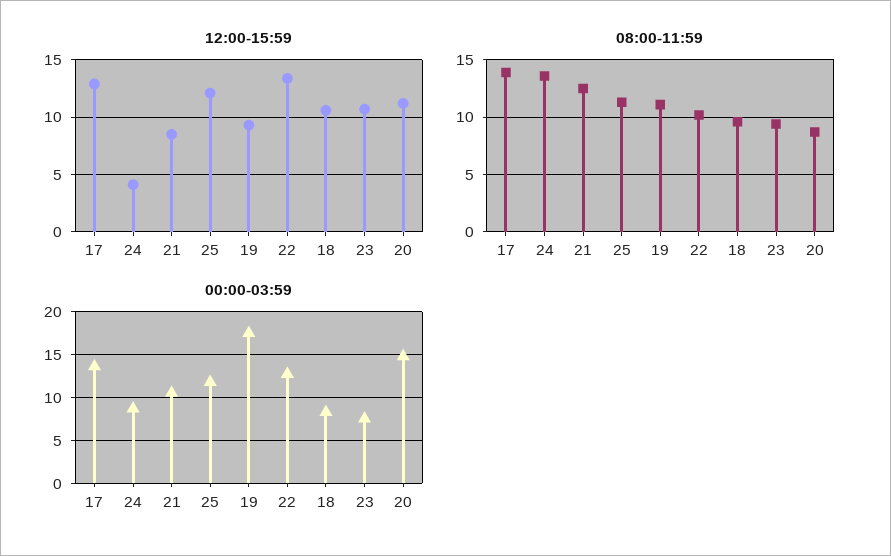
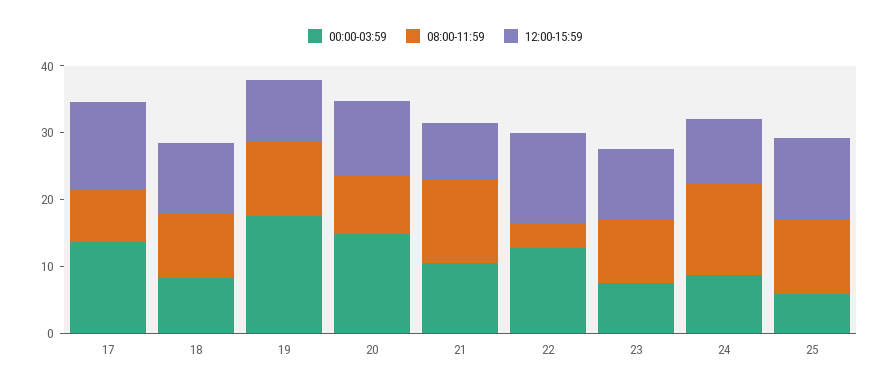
12:00-15:59, 24: 4 -> 10
08:00-11:59, 17: 14 -> 8
08:00-11:59, 22: 10 -> 4
00:00-03:59, 25: 12 -> 6

